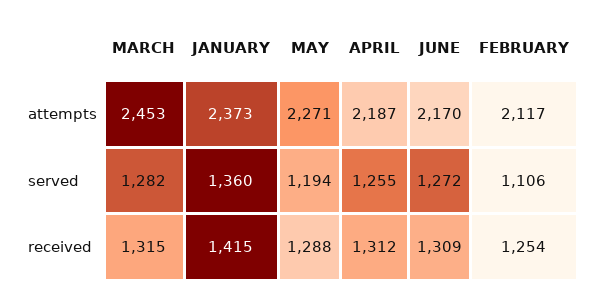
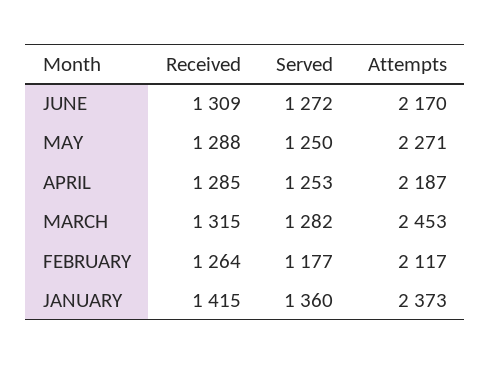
MAY, served: 1194 -> 1250
APRIL, served: 1255 -> 1253
FEBRUARY, served: 1106 -> 1177
APRIL, received: 1312 -> 1285
FEBRUARY, received: 1254 -> 1264

